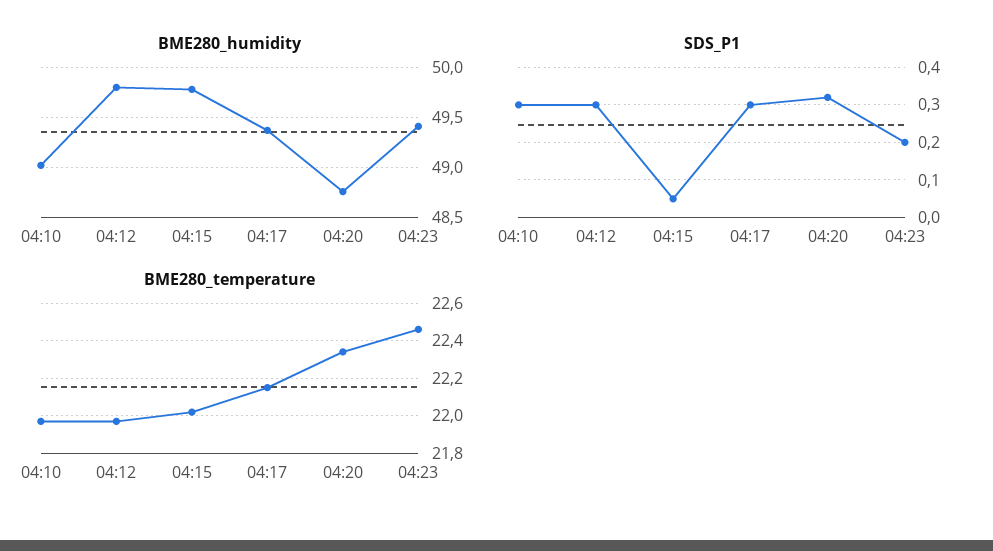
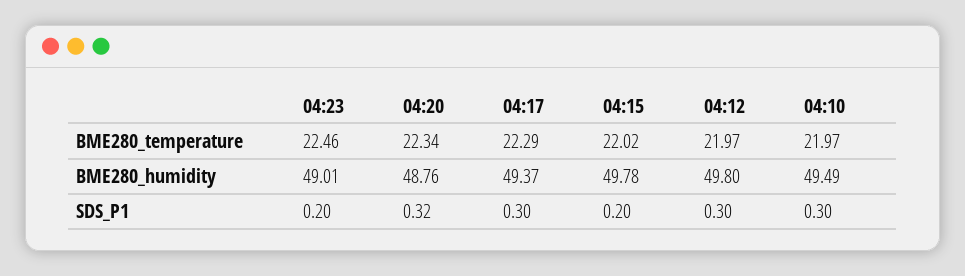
BME280_humidity, 04:10: 49 -> 49.49
BME280_humidity, 04:23: 49.4 -> 49.01
SDS_P1, 04:15: 0.05 -> 0.2
BME280_temperature, 04:17: 22.15 -> 22.29

